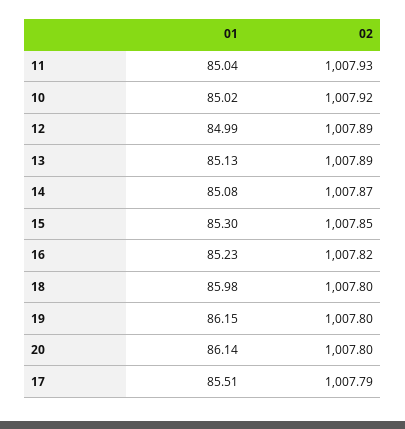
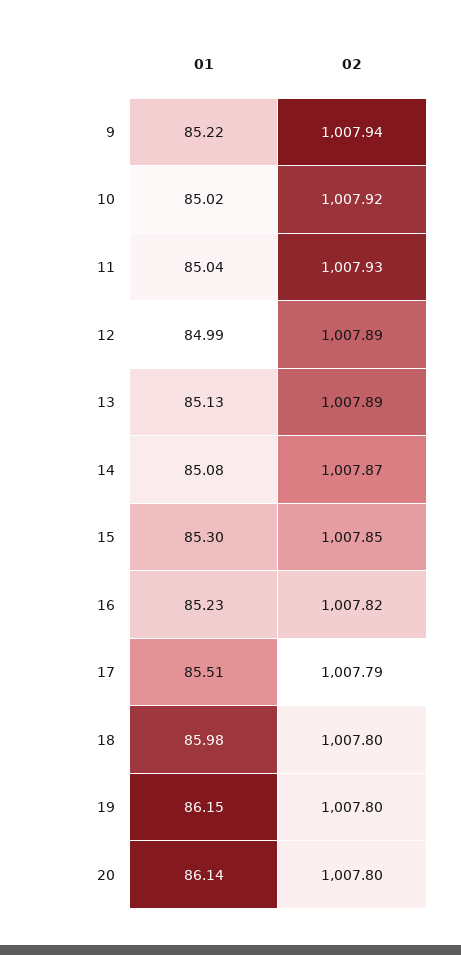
01, 9: none -> 85.22
02, 9: none -> 1007.94

